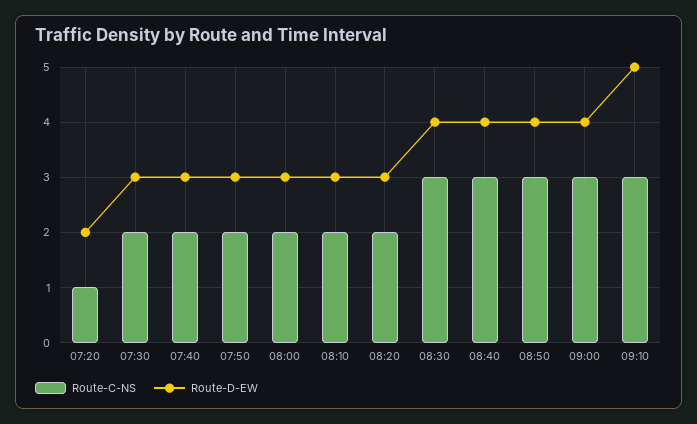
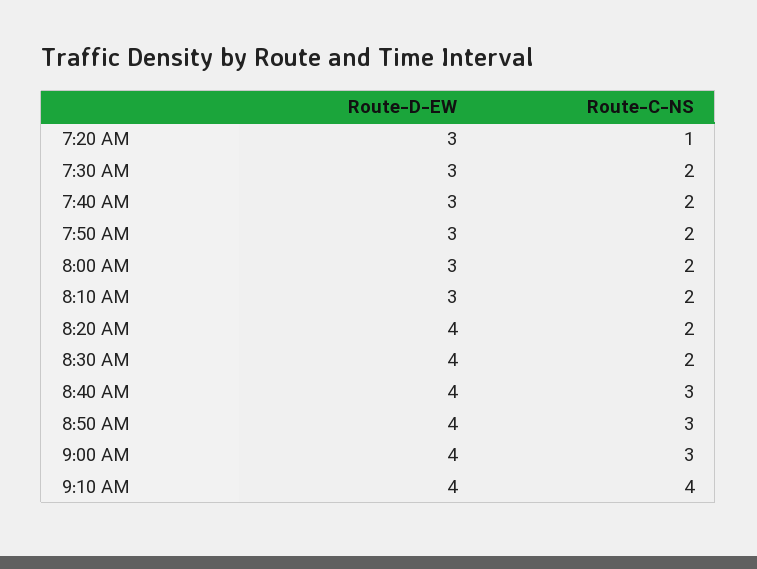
Route-D-EW, 07:20: 2 -> 3
Route-D-EW, 08:20: 3 -> 4
Route-C-NS, 08:30: 3 -> 2
Route-C-NS, 09:10: 3 -> 4
Route-D-EW, 09:10: 5 -> 4

